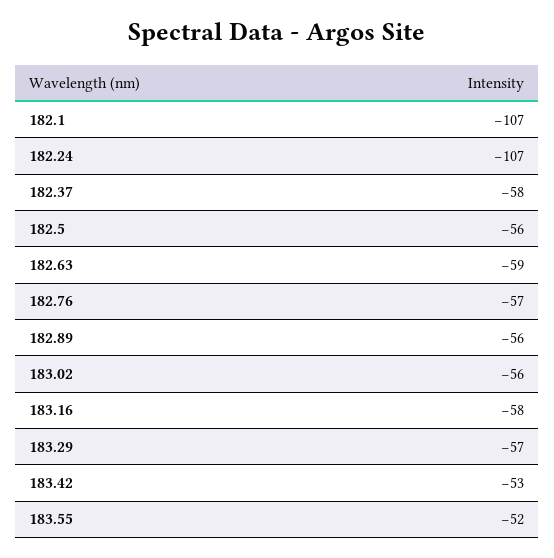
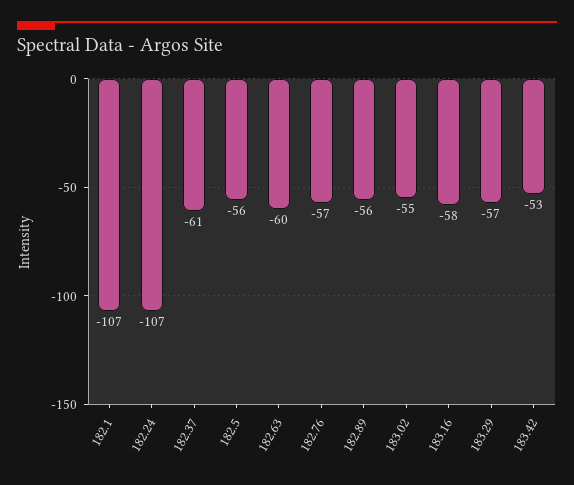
182.37: -58 -> -61
182.63: -59 -> -60
183.02: -56 -> -55
183.55: -52 -> none

